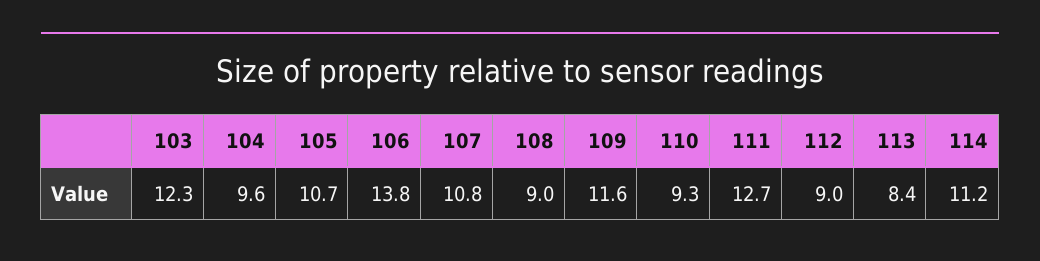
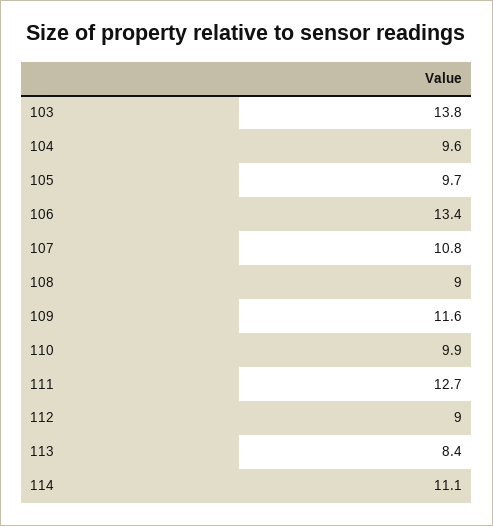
103: 12.3 -> 13.8
105: 10.7 -> 9.7
106: 13.8 -> 13.4
110: 9.3 -> 9.9
114: 11.2 -> 11.1

